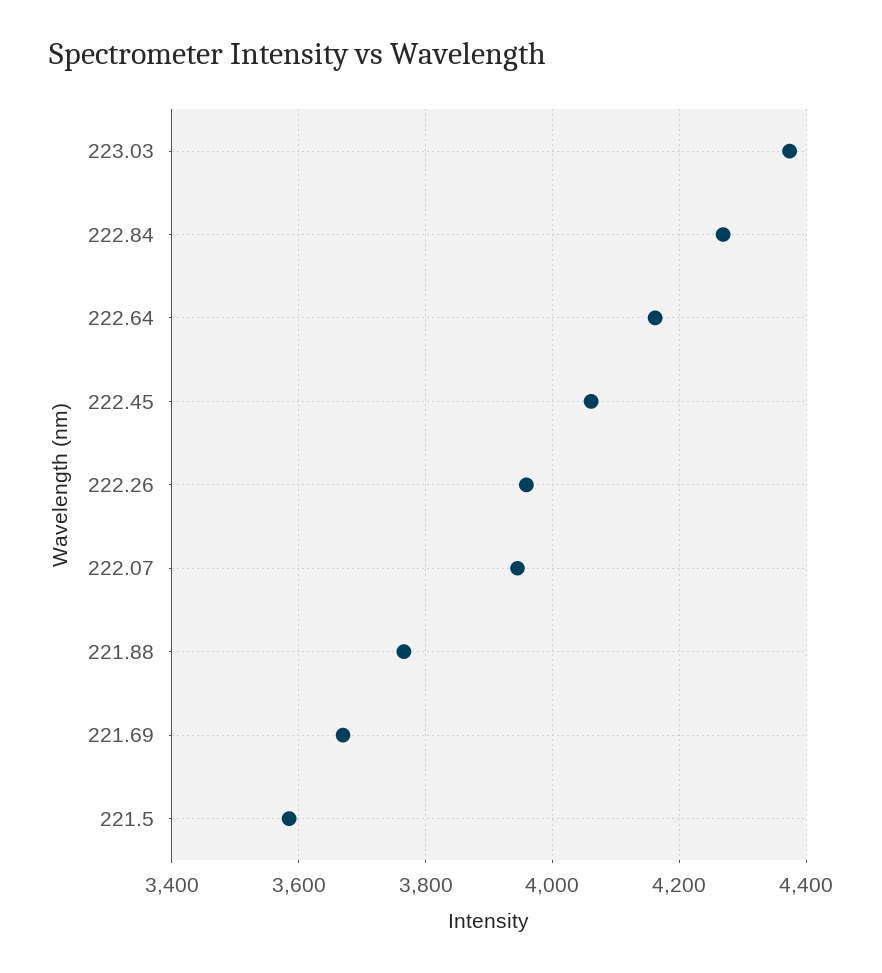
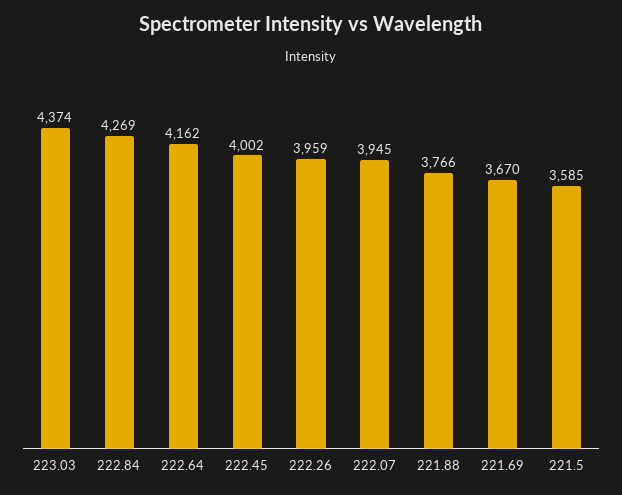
222.45: 4060 -> 4002

